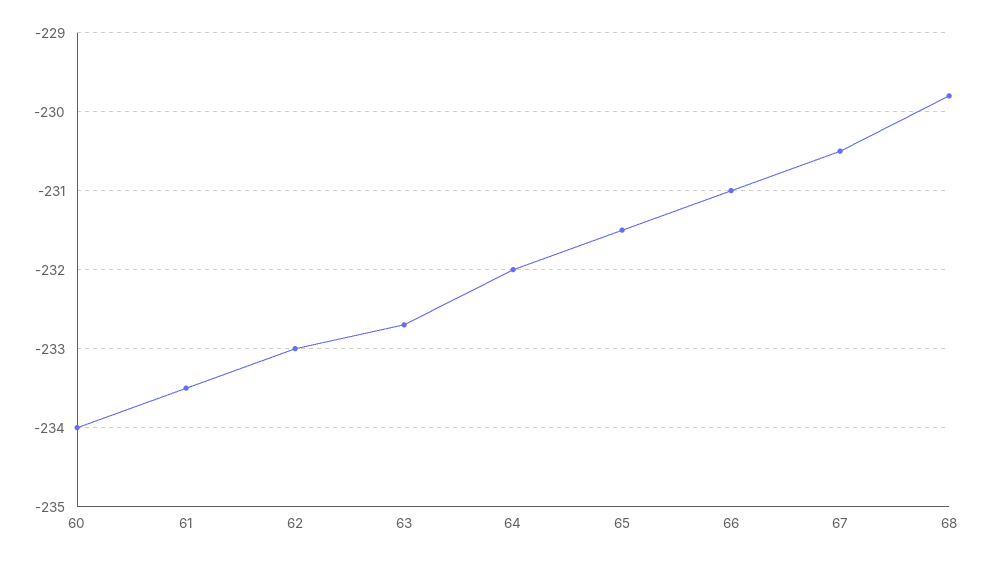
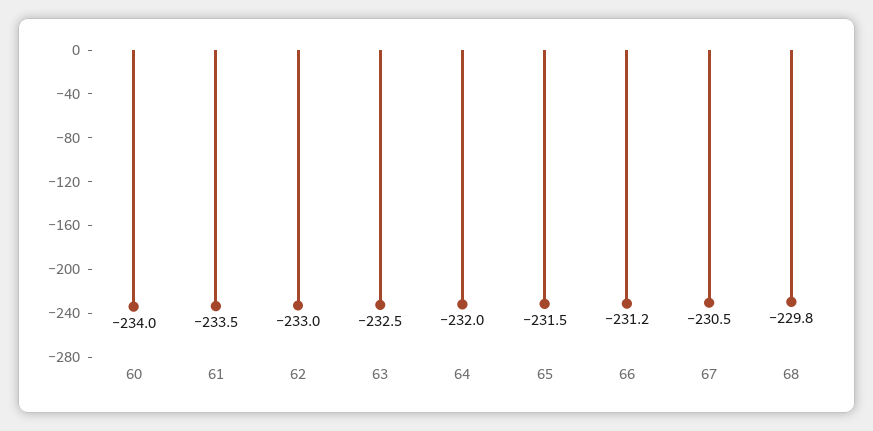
63: -232.7 -> -232.5
66: -231 -> -231.2

